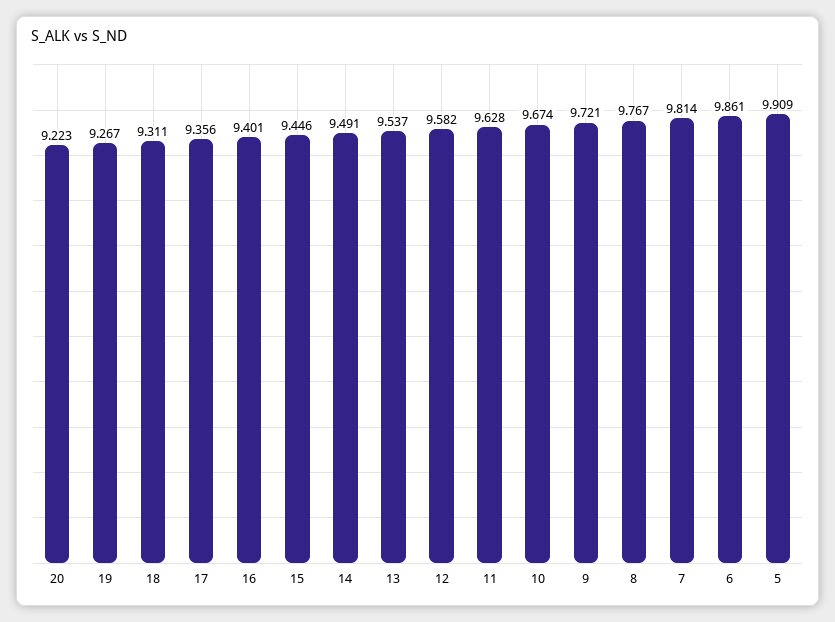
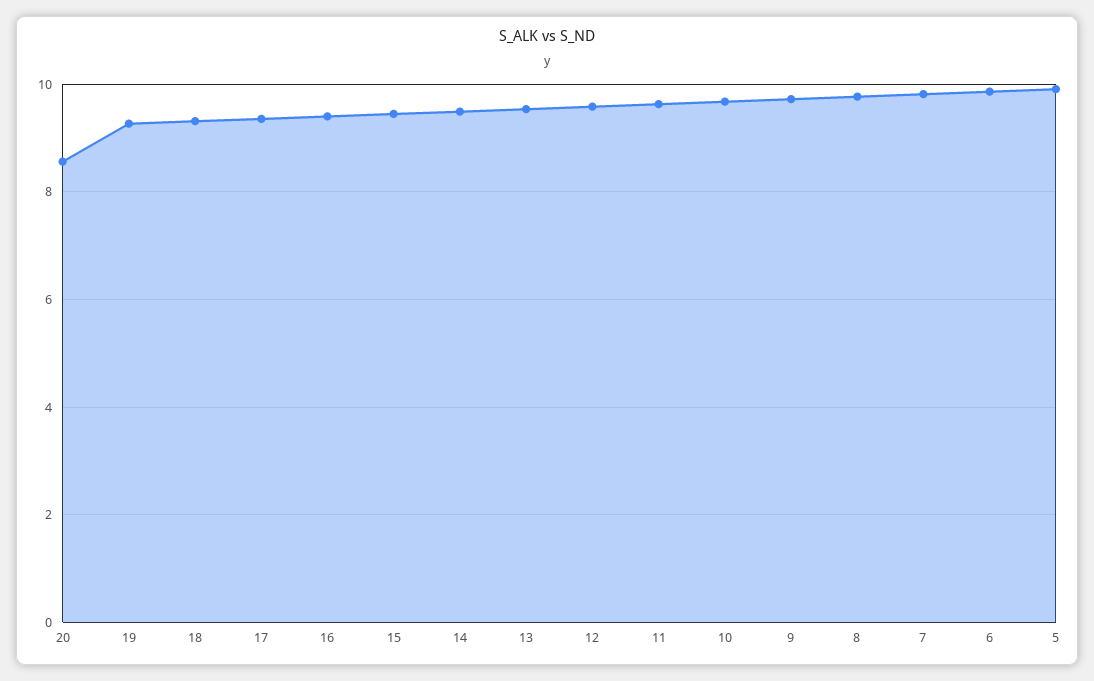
20: 9.223 -> 8.6

